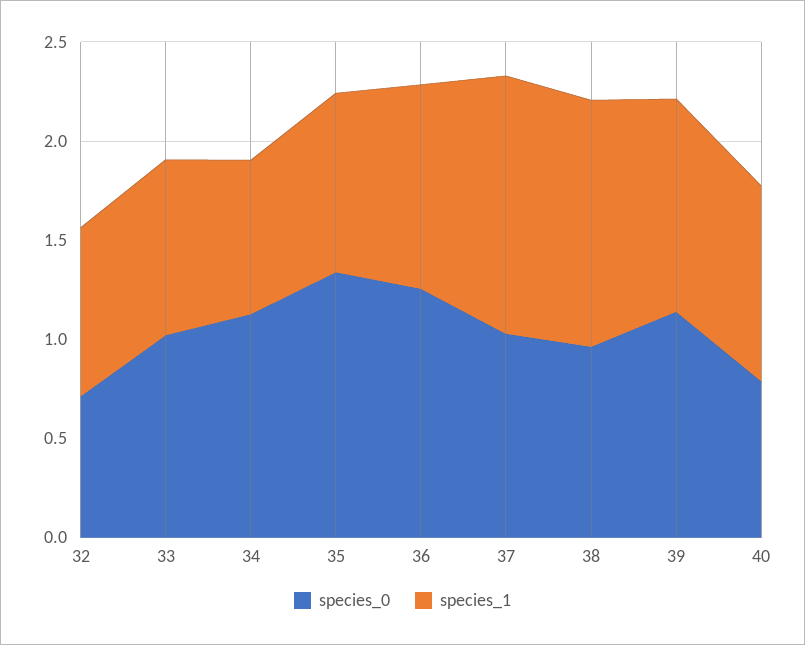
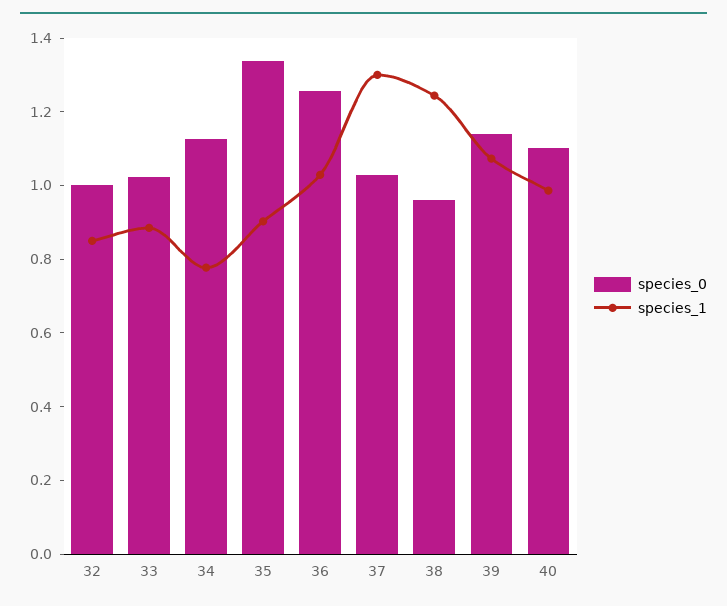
species_0, 32: 0.7 -> 1
species_0, 40: 0.8 -> 1.1

